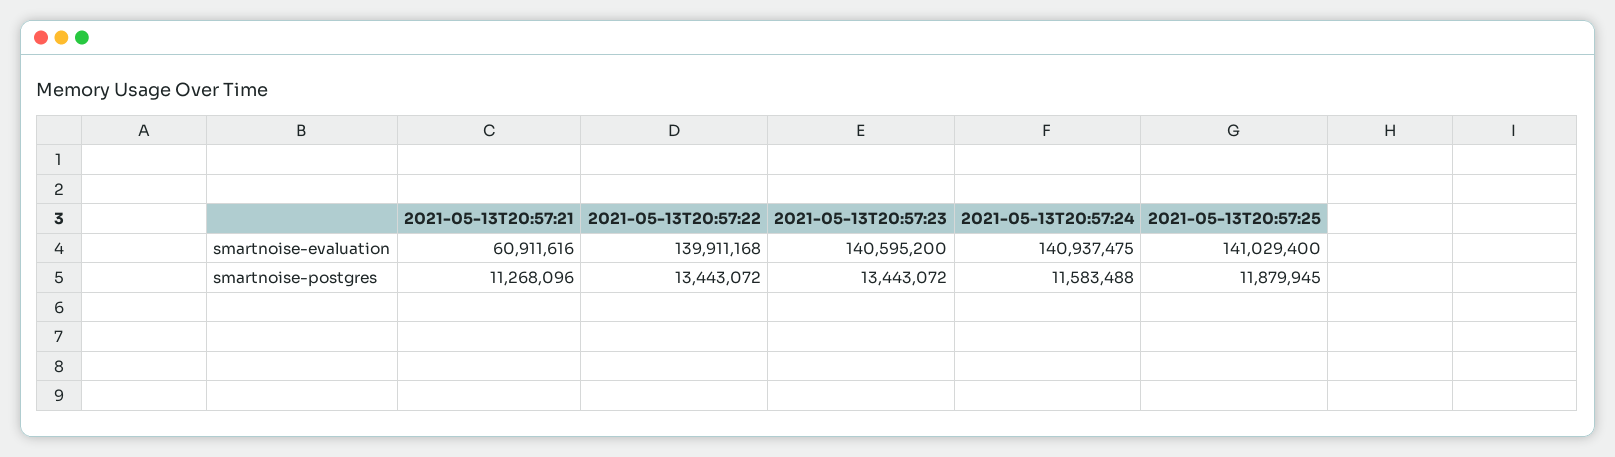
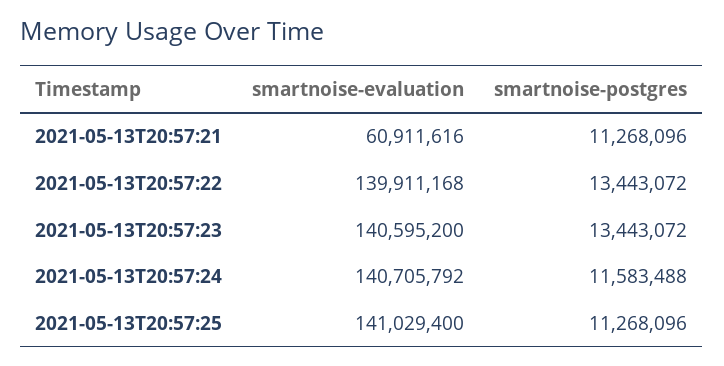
2021-05-13T20:57:24, smartnoise-evaluation: 140937475 -> 140705792
2021-05-13T20:57:25, smartnoise-postgres: 11879945 -> 11268096

